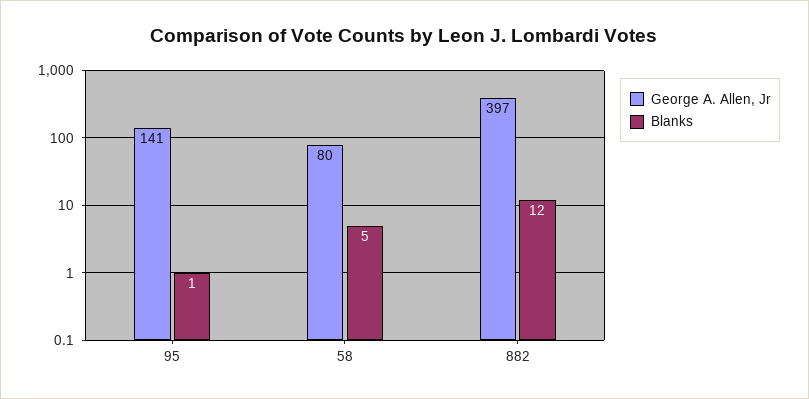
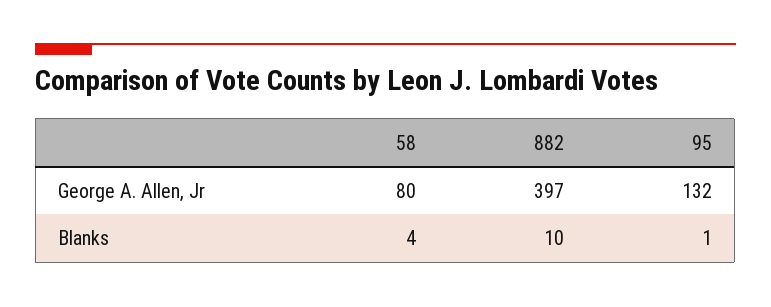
George A. Allen, Jr, 95: 141 -> 132
Blanks, 58: 5 -> 4
Blanks, 882: 12 -> 10

